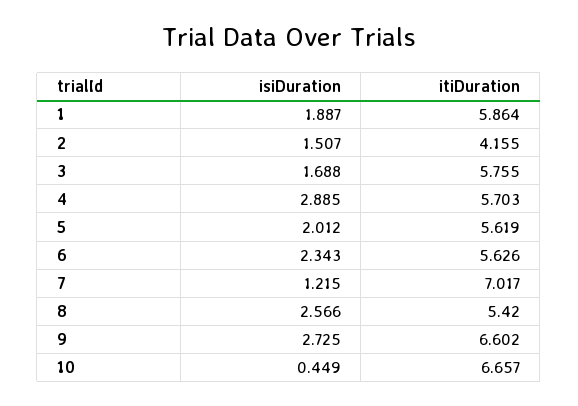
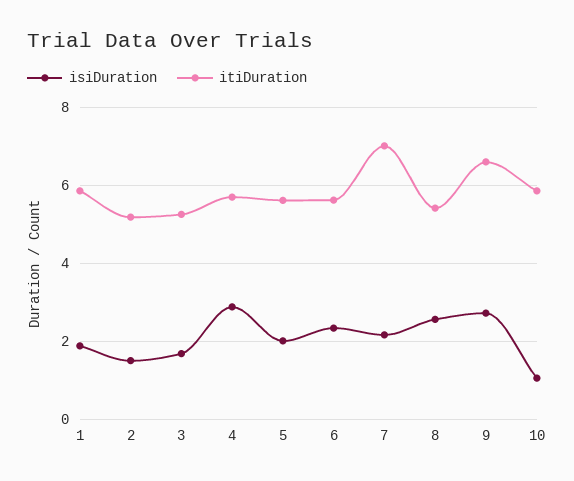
itiDuration, 2: 4.155 -> 5.2
itiDuration, 3: 5.755 -> 5.2
isiDuration, 7: 1.215 -> 2.2
isiDuration, 10: 0.449 -> 1
itiDuration, 10: 6.657 -> 5.8

